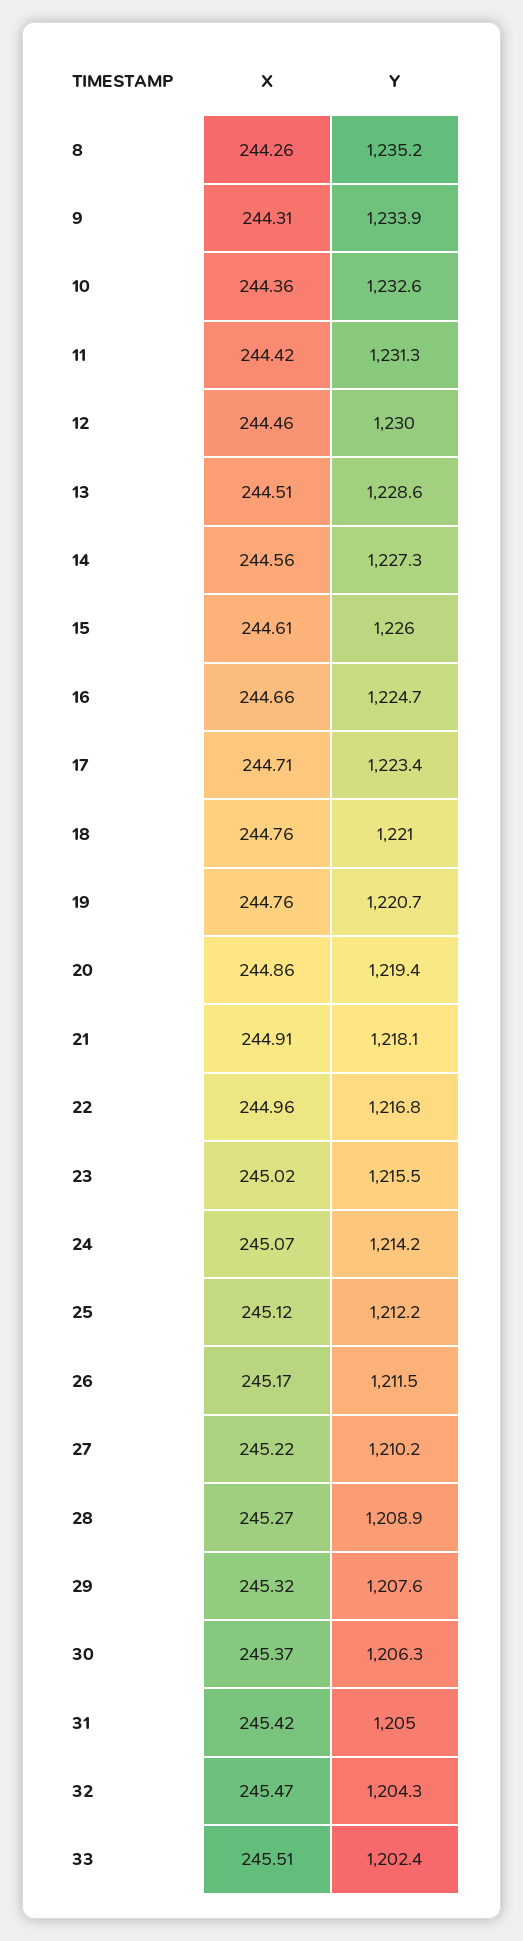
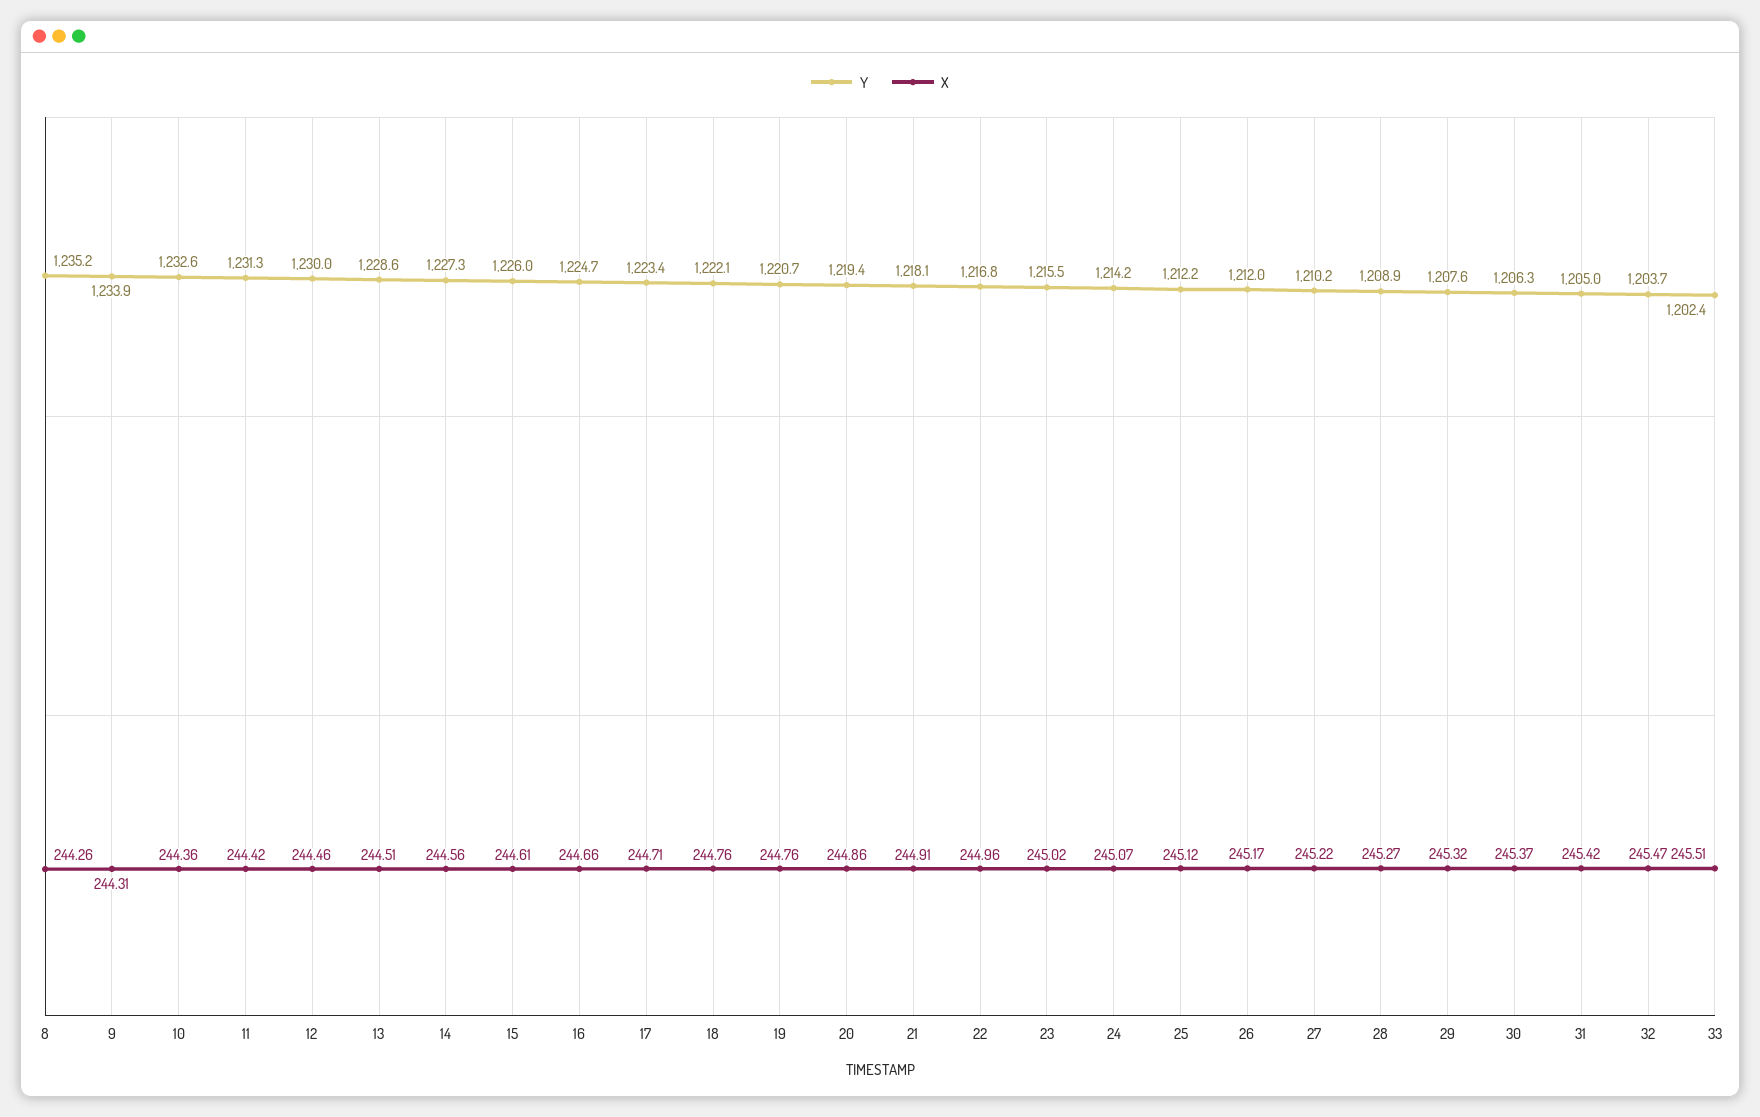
Y, 18: 1221 -> 1222.1
Y, 26: 1211.5 -> 1212
Y, 32: 1204.3 -> 1203.7

